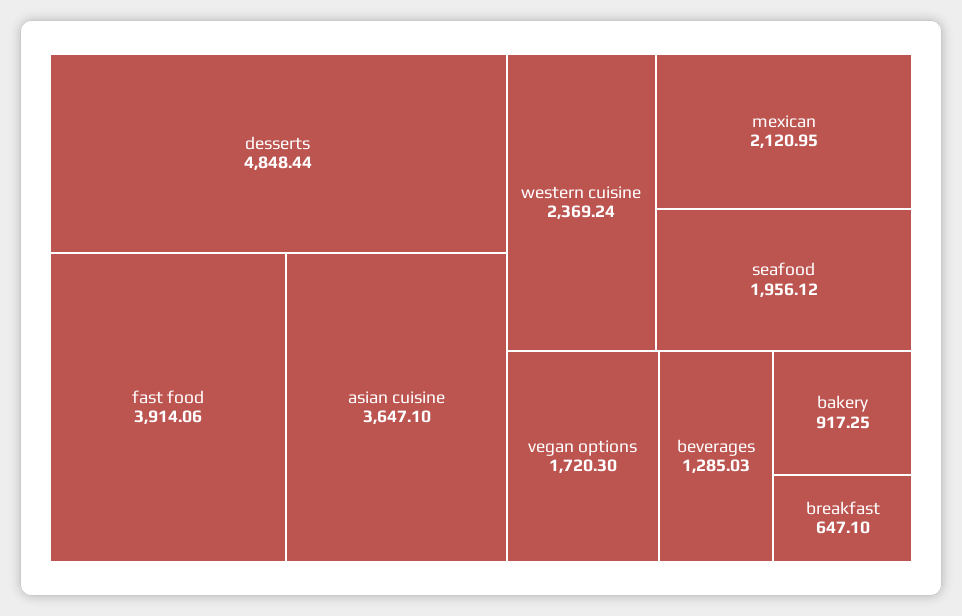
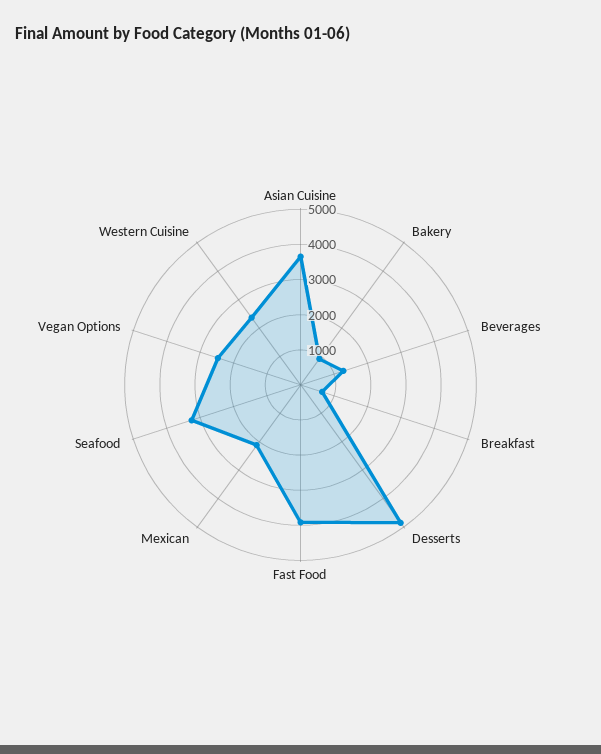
seafood: 1956.12 -> 3250
vegan options: 1720.3 -> 2500

